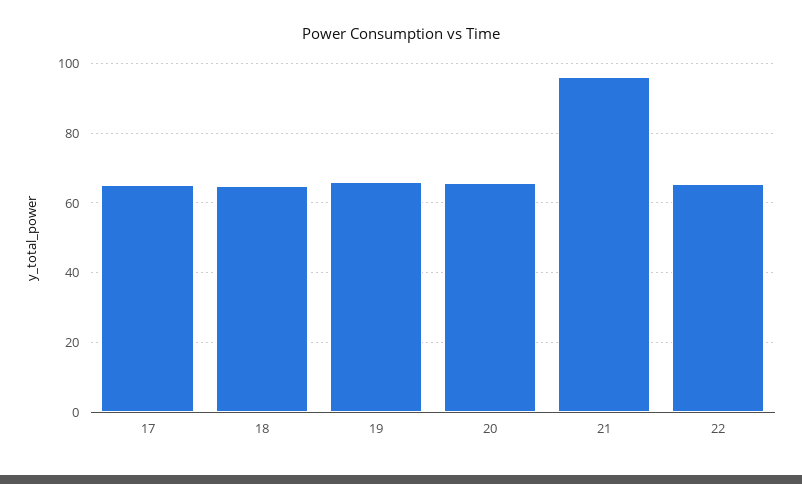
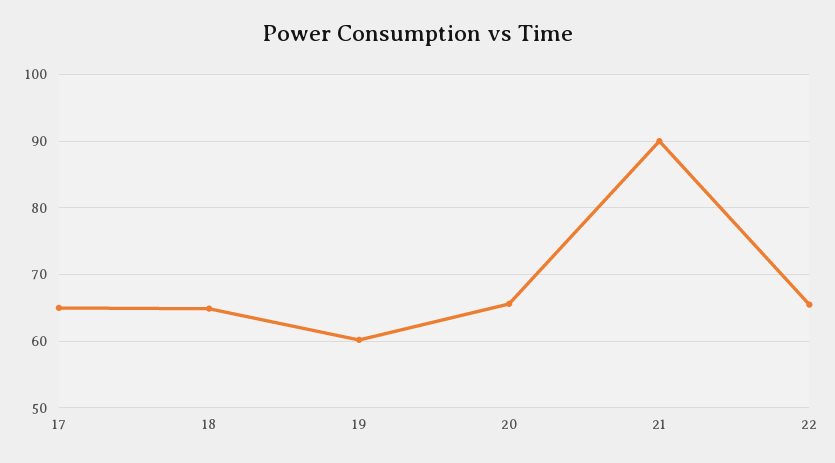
19: 66 -> 60
21: 96 -> 90

